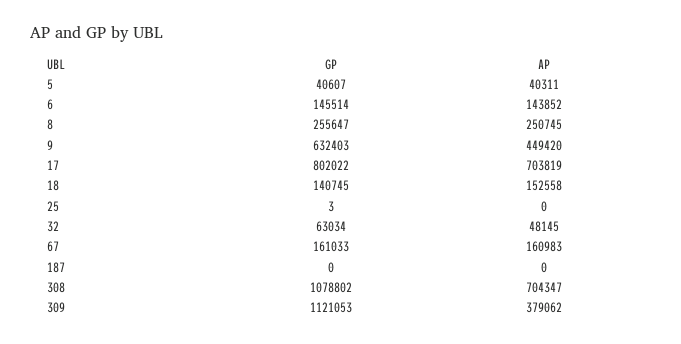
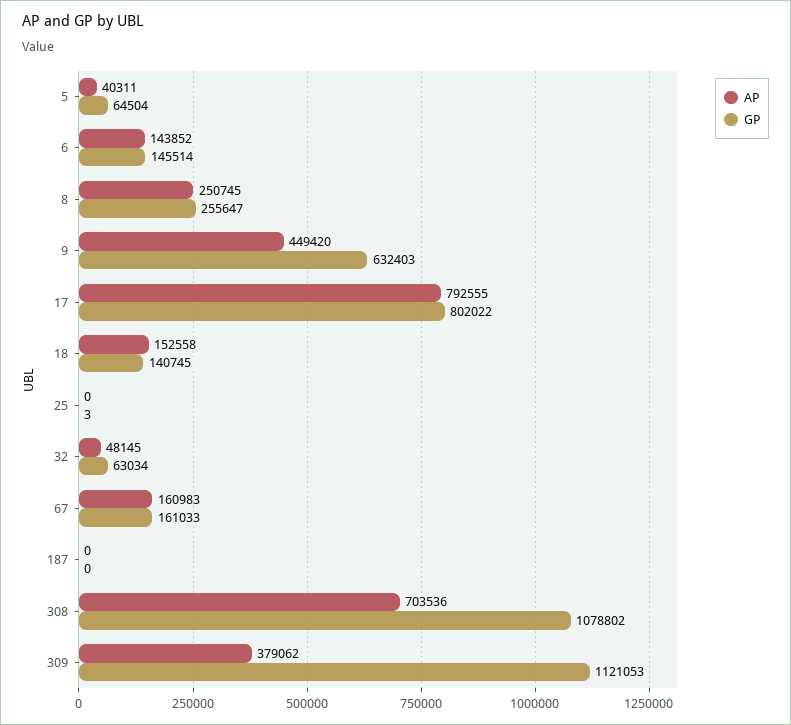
GP, 5: 40607 -> 64504
AP, 17: 703819 -> 792555
AP, 308: 704347 -> 703536

